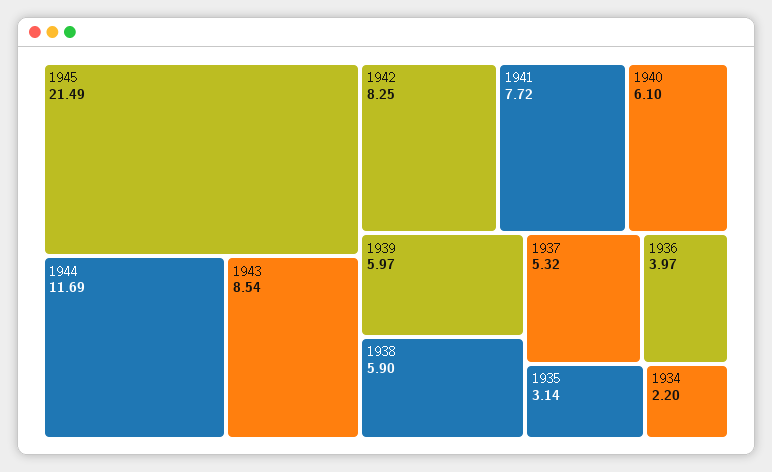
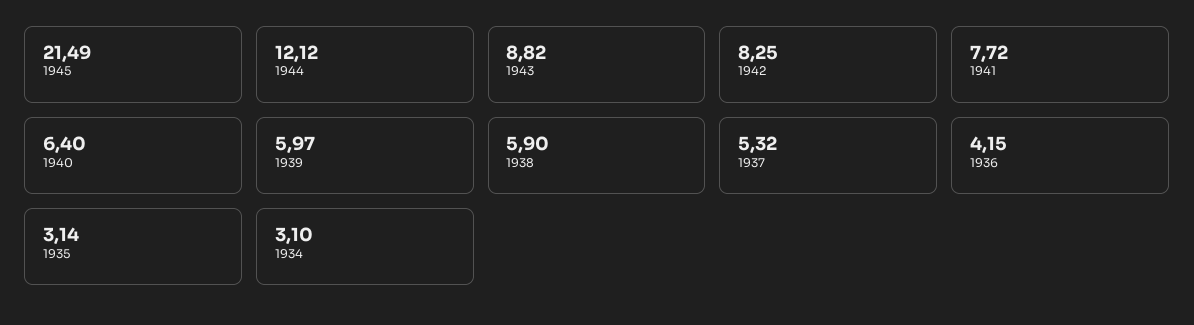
1944: 11.69 -> 12.12
1943: 8.54 -> 8.82
1940: 6.1 -> 6.4
1936: 3.97 -> 4.15
1934: 2.2 -> 3.1

